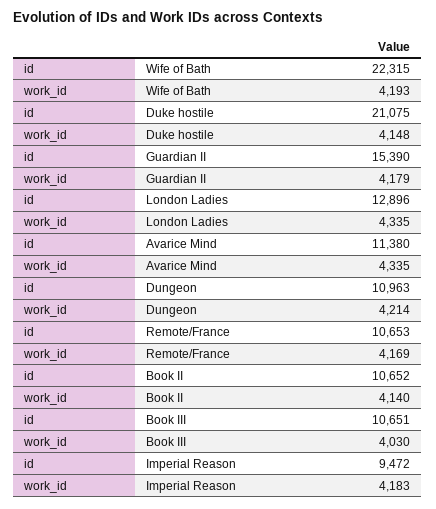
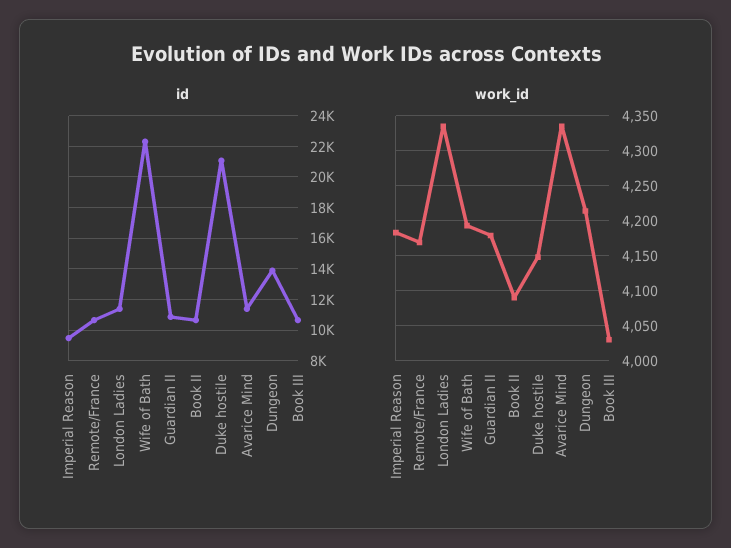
id, Guardian II: 15390 -> 11000
id, London Ladies: 12896 -> 11500
id, Dungeon: 10963 -> 14000
work_id, Book II: 4140 -> 4090

